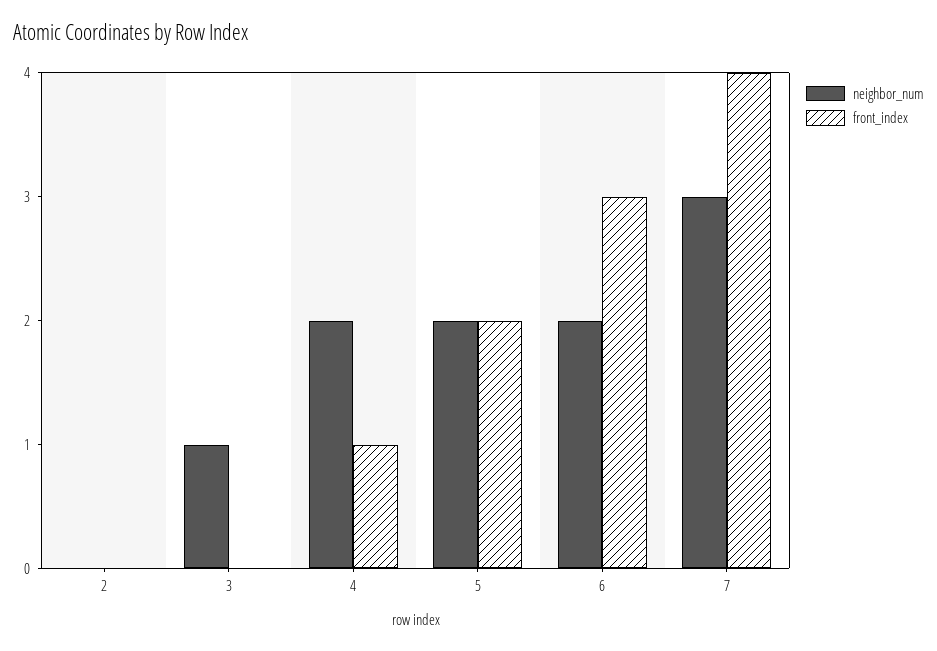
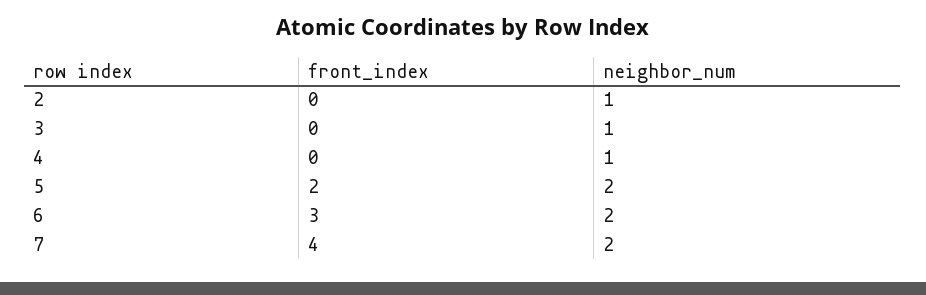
neighbor_num, 2: 0 -> 1
neighbor_num, 4: 2 -> 1
front_index, 4: 1 -> 0
neighbor_num, 7: 3 -> 2

